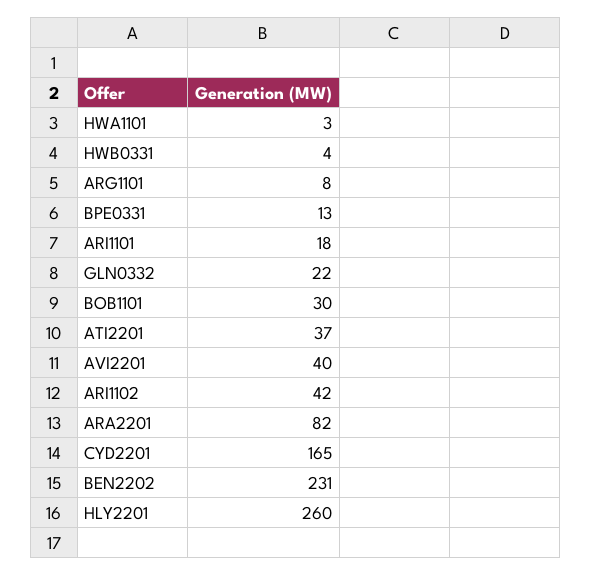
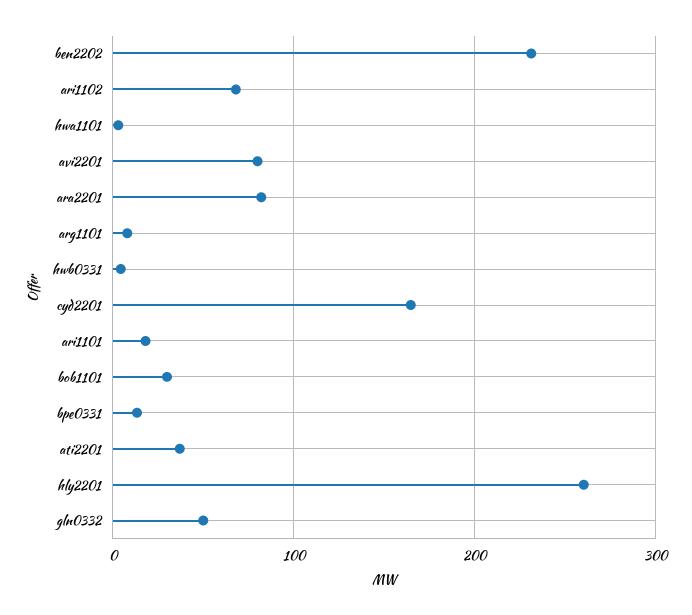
GLN0332: 22 -> 50
AVI2201: 40 -> 80
ARI1102: 42 -> 70

